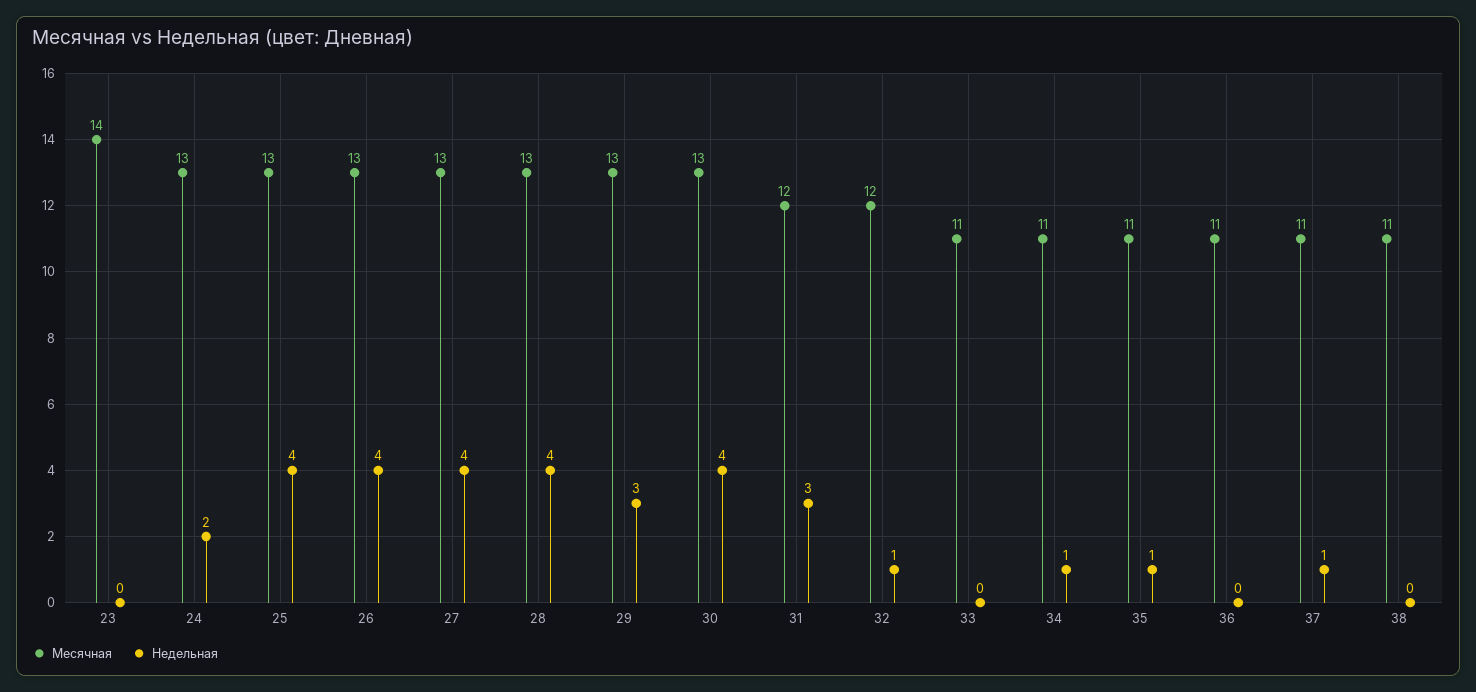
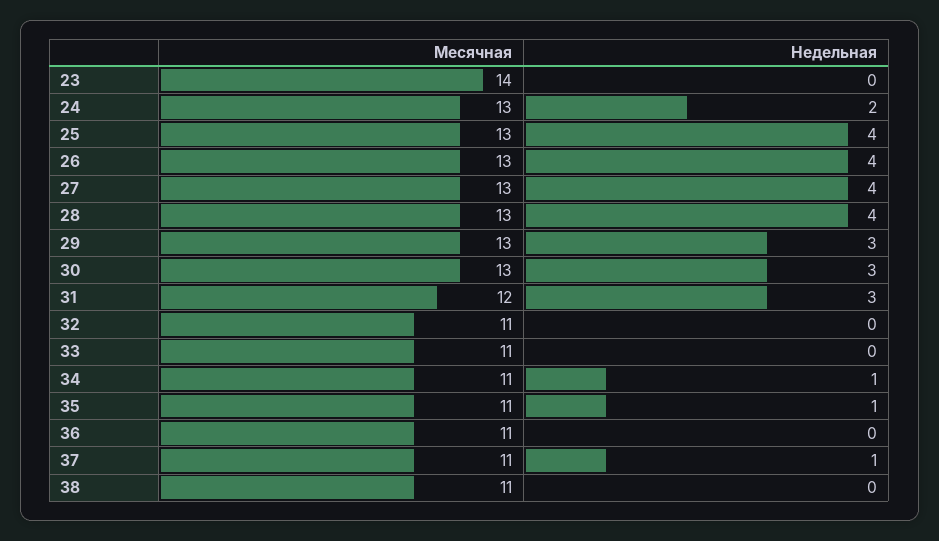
Недельная, 30: 4 -> 3
Месячная, 32: 12 -> 11
Недельная, 32: 1 -> 0

